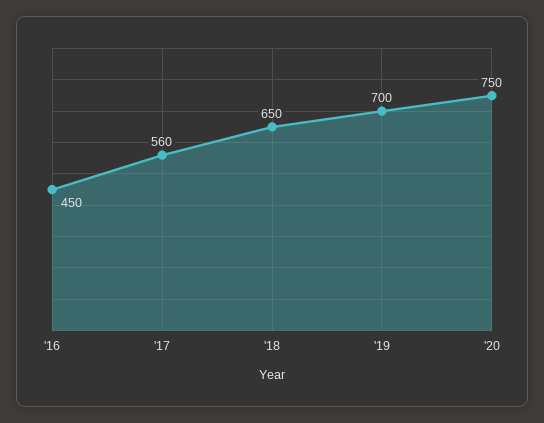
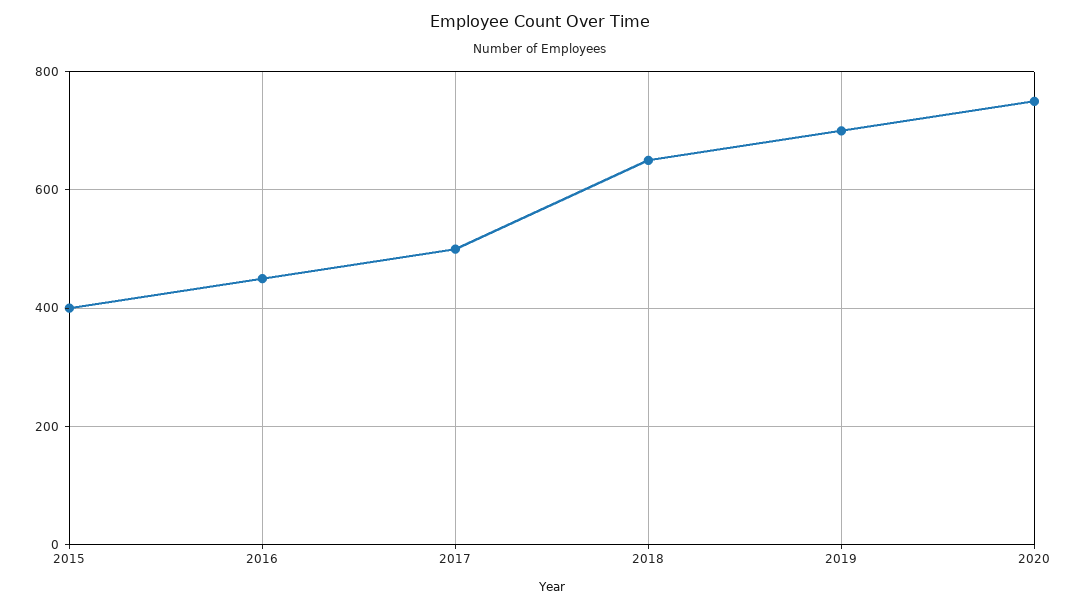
'17: 560 -> 500
2015: none -> 400

